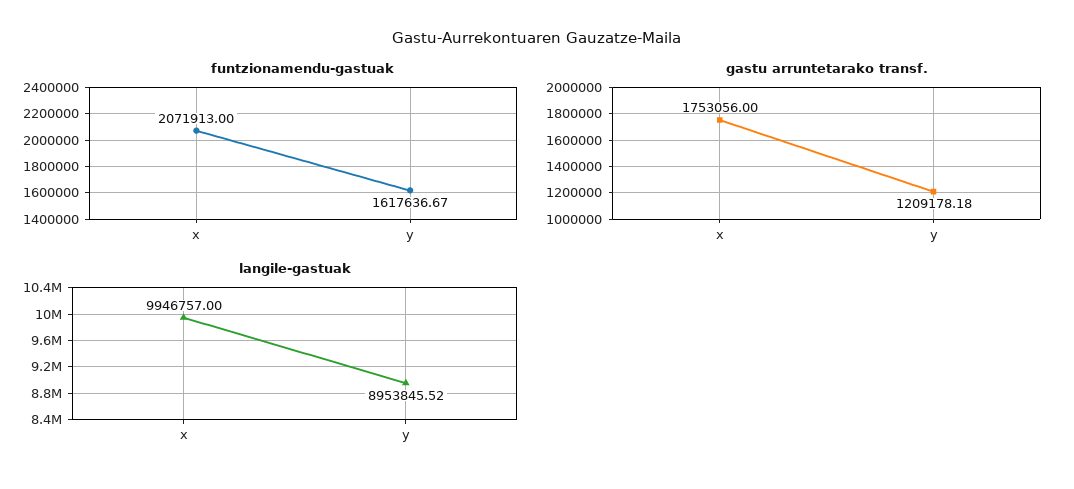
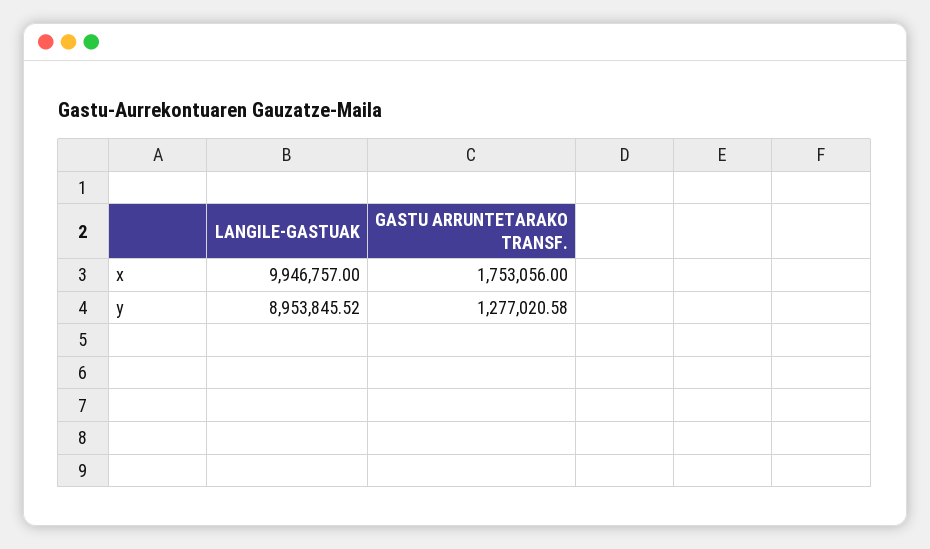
funtzionamendu-gastuak, x: 2071913 -> none
funtzionamendu-gastuak, y: 1617636.67 -> none
gastu arruntetarako transf., y: 1209178.18 -> 1277020.58

